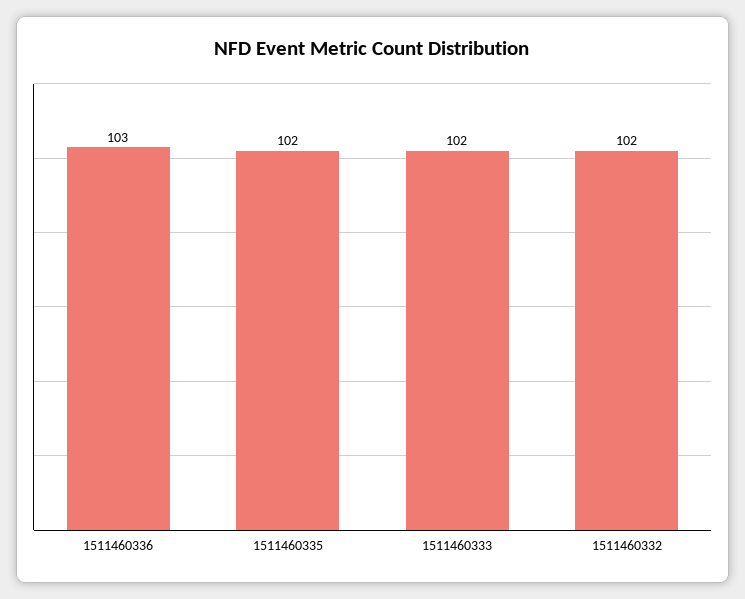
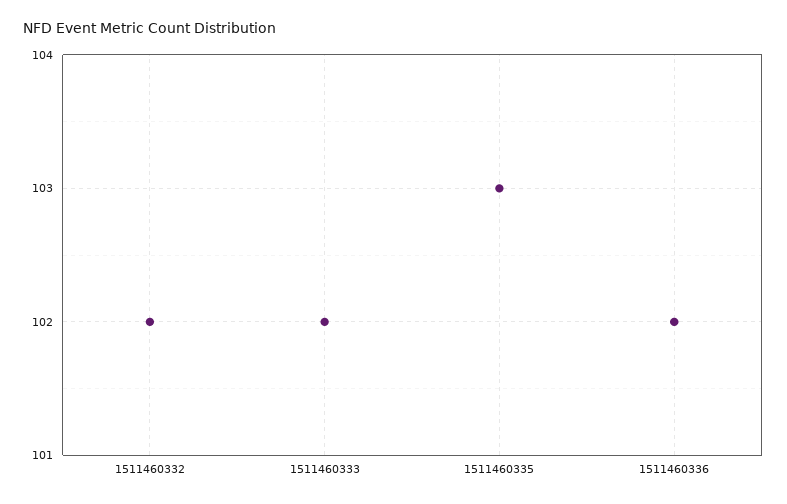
1511460336: 103 -> 102
1511460335: 102 -> 103

